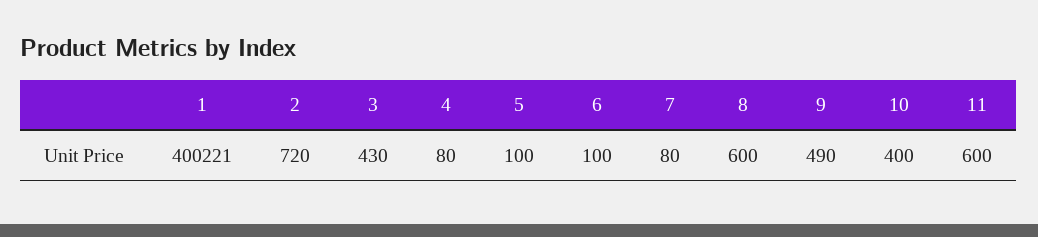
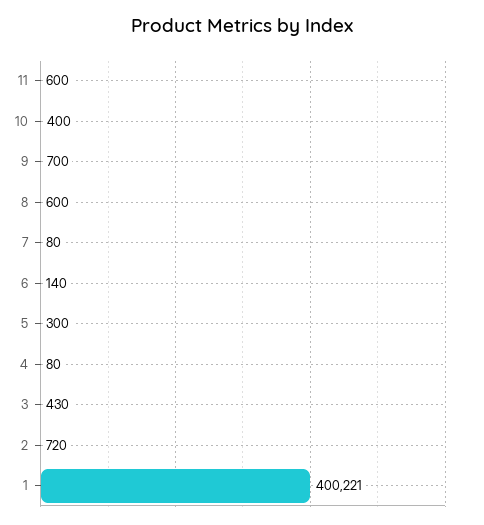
5: 100 -> 300
6: 100 -> 140
9: 490 -> 700

